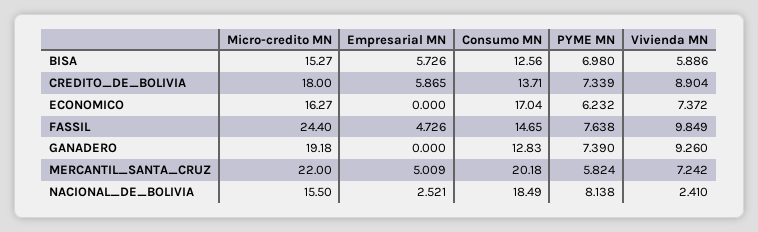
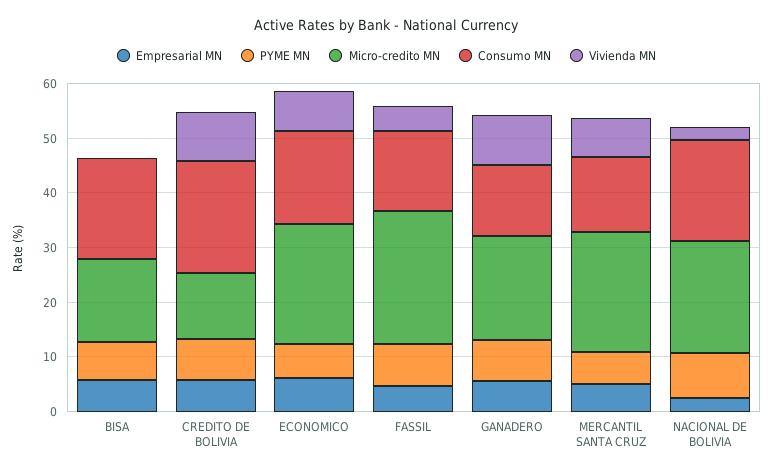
Consumo MN, BISA: 12.56 -> 18
Vivienda MN, BISA: 5.886 -> 0
Micro-credito MN, CREDITO_DE_BOLIVIA: 18 -> 12
Consumo MN, CREDITO_DE_BOLIVIA: 13.71 -> 20
Micro-credito MN, ECONOMICO: 16.27 -> 22
Empresarial MN, ECONOMICO: 0 -> 6
Vivienda MN, FASSIL: 9.849 -> 4
Empresarial MN, GANADERO: 0 -> 6
Consumo MN, MERCANTIL_SANTA_CRUZ: 20.18 -> 14
Micro-credito MN, NACIONAL_DE_BOLIVIA: 15.5 -> 20

